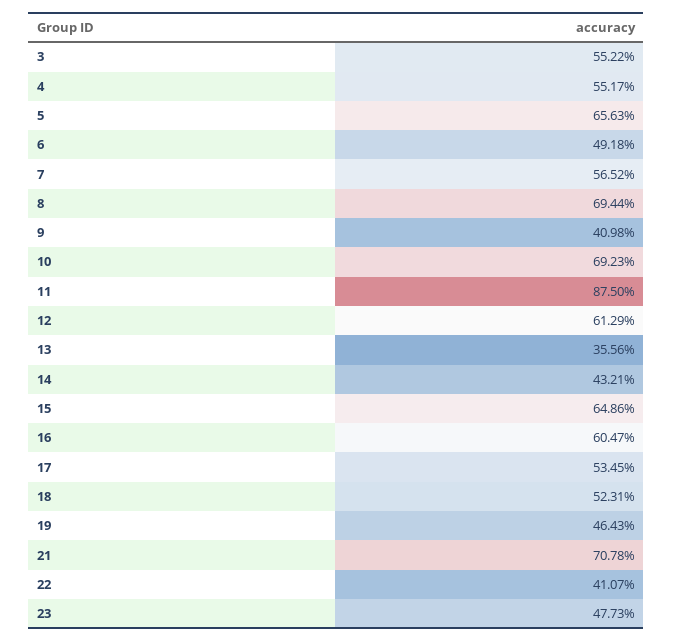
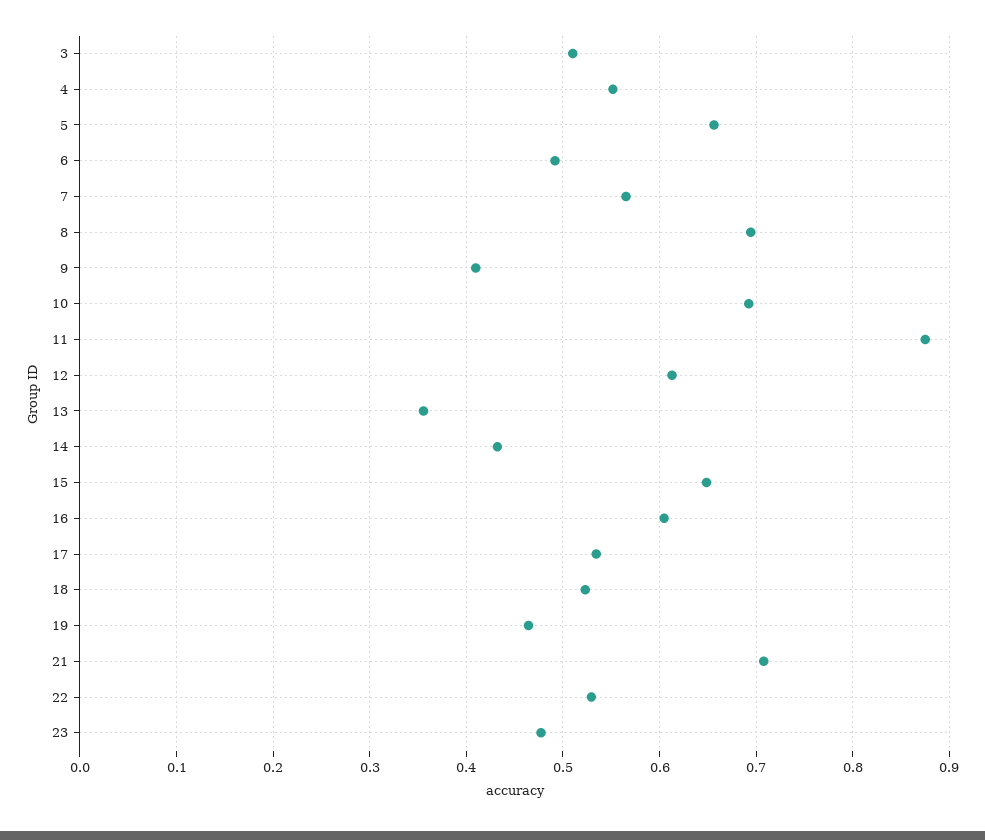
3: 0.5522 -> 0.51
22: 0.4107 -> 0.53

